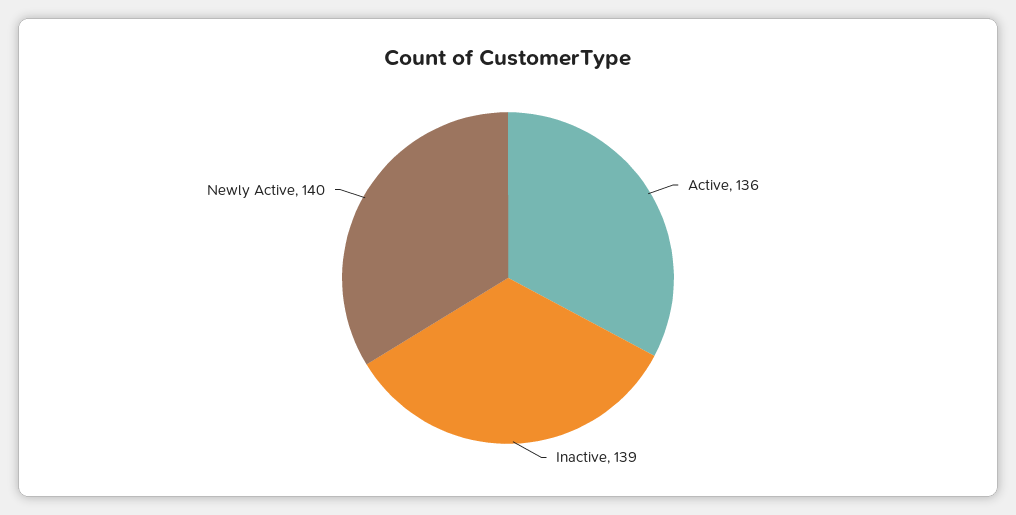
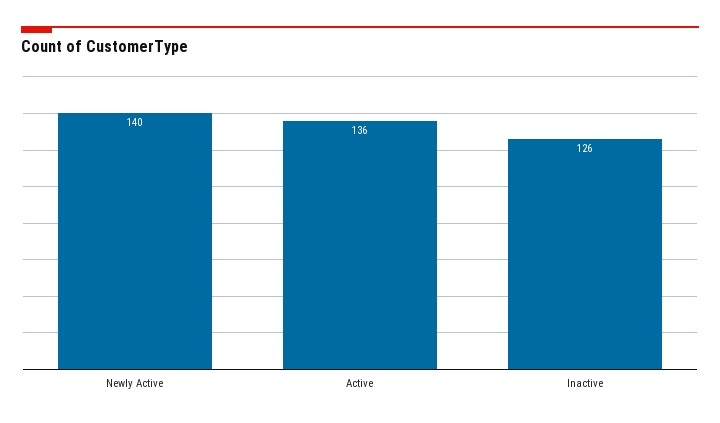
Inactive: 139 -> 126

